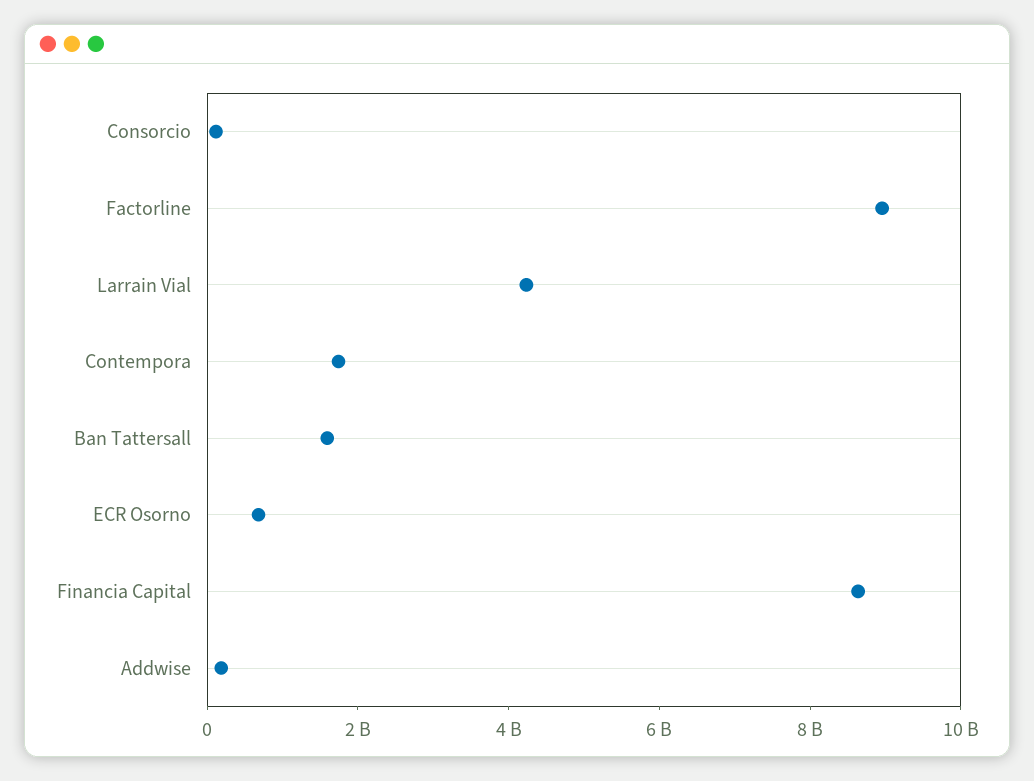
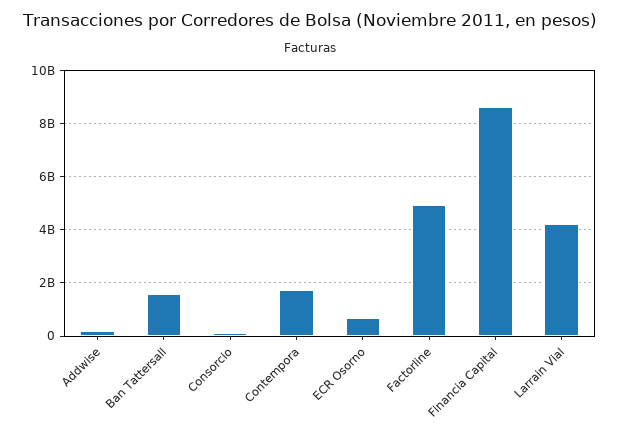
Factorline: 9000000000 -> 5000000000

